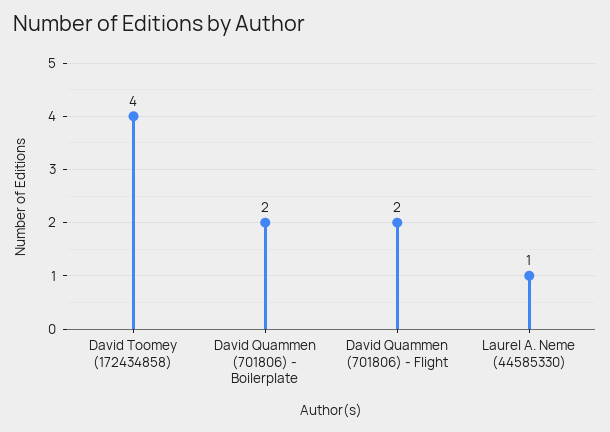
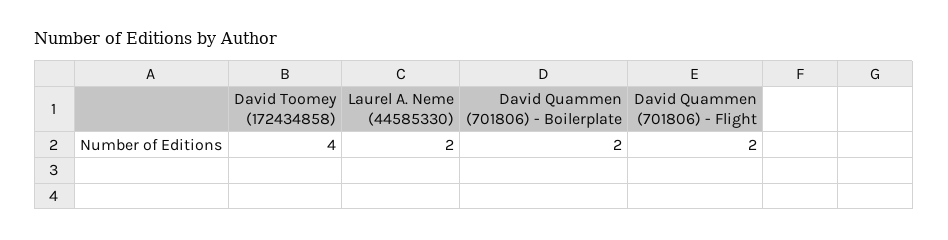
Laurel A. Neme (44585330): 1 -> 2

